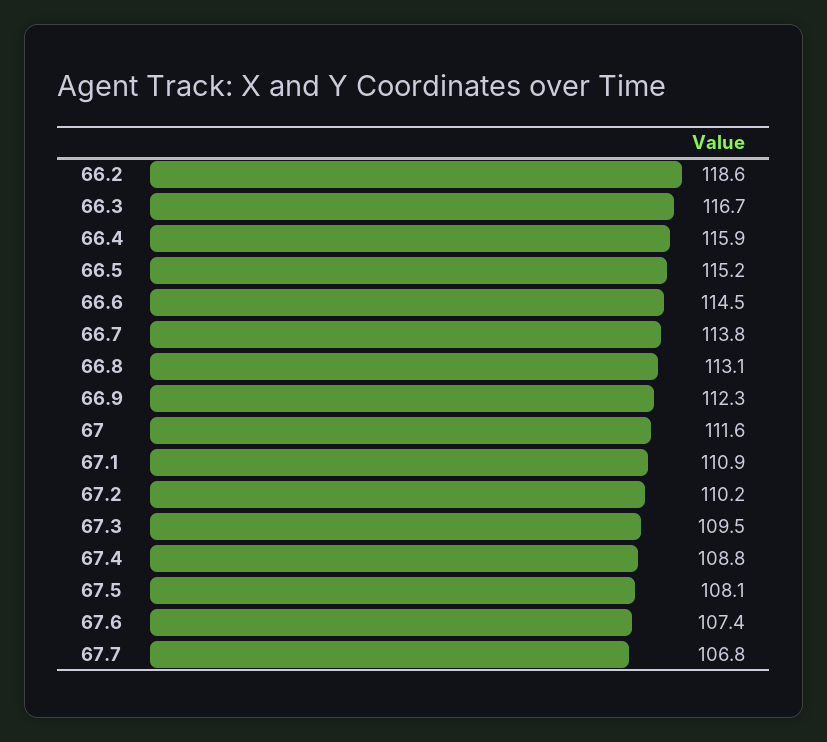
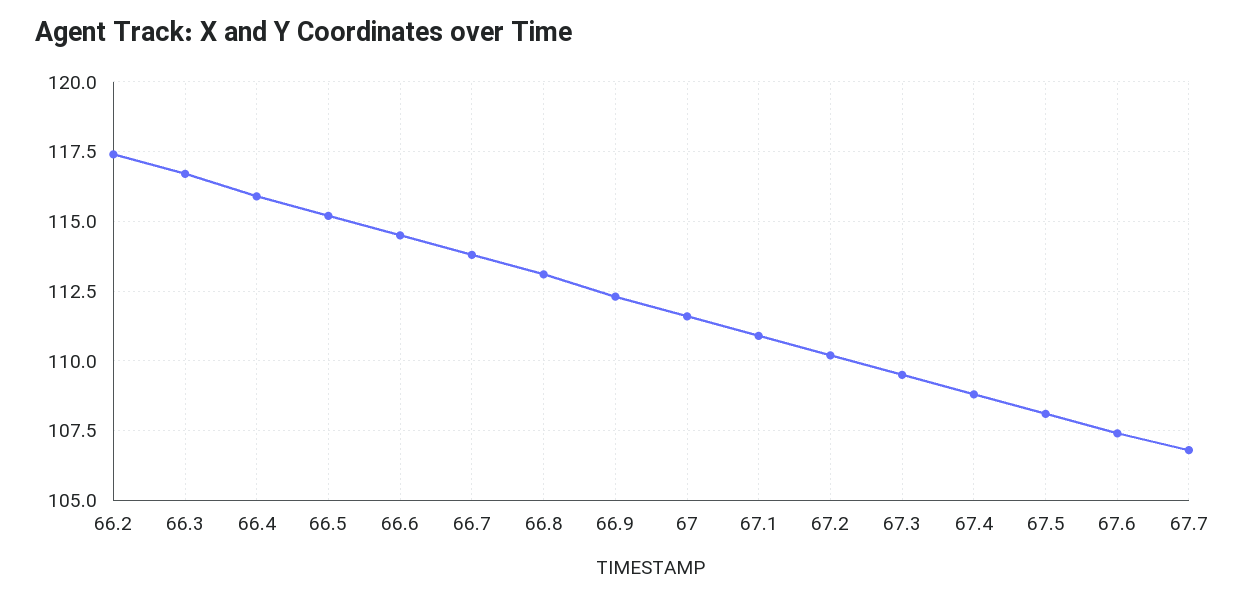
66.2: 118.6 -> 117.5

